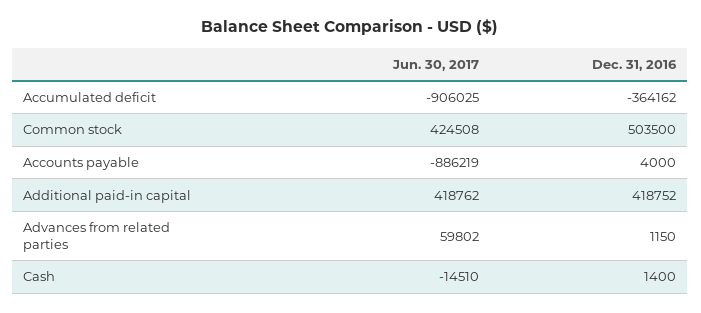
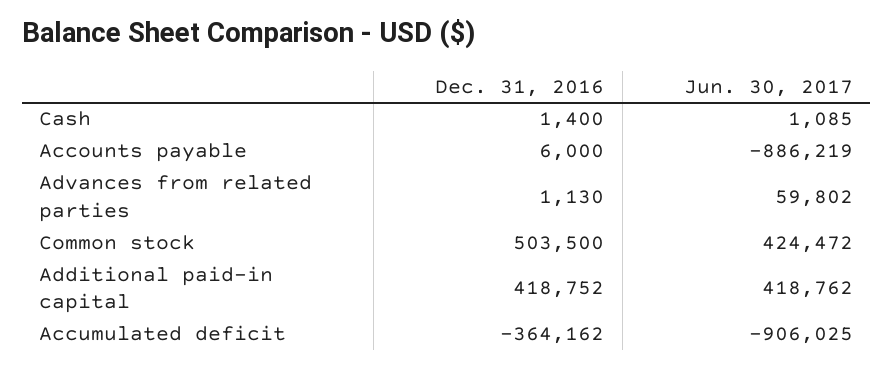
Jun. 30, 2017, Common stock: 424508 -> 424472
Dec. 31, 2016, Accounts payable: 4000 -> 6000
Dec. 31, 2016, Advances from related parties: 1150 -> 1130
Jun. 30, 2017, Cash: -14510 -> 1085

